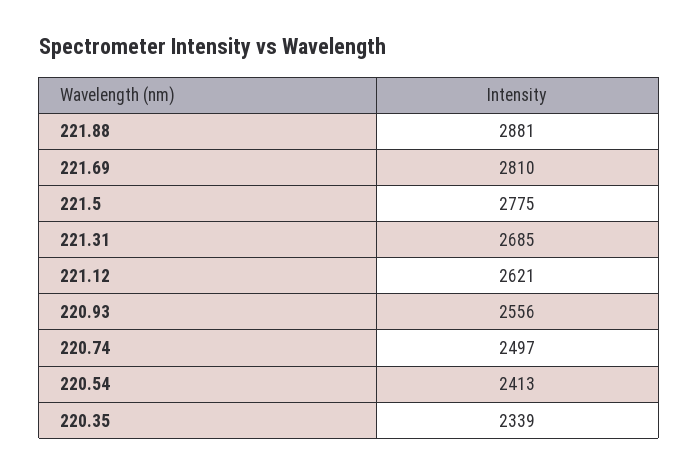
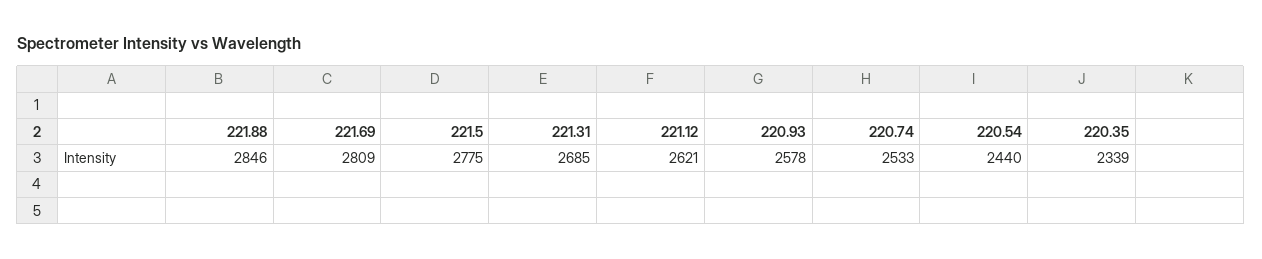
221.88: 2881 -> 2846
221.69: 2810 -> 2809
220.93: 2556 -> 2578
220.74: 2497 -> 2533
220.54: 2413 -> 2440

